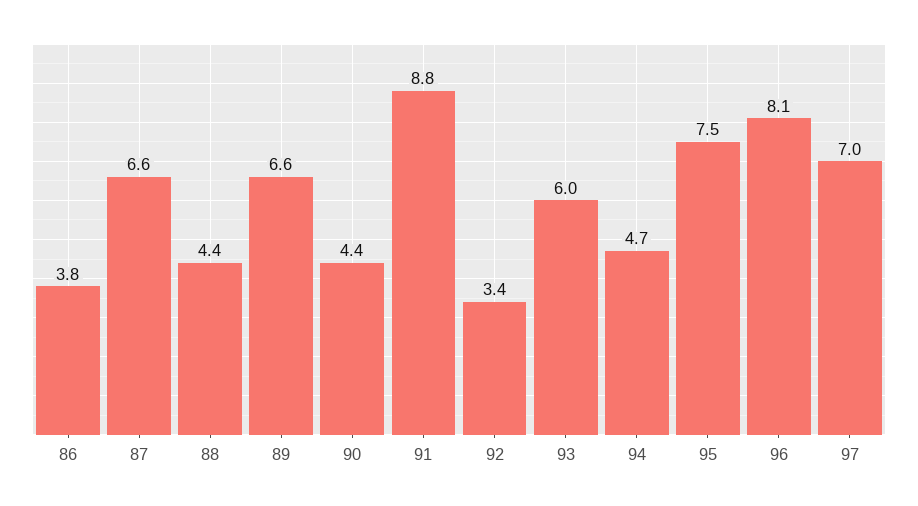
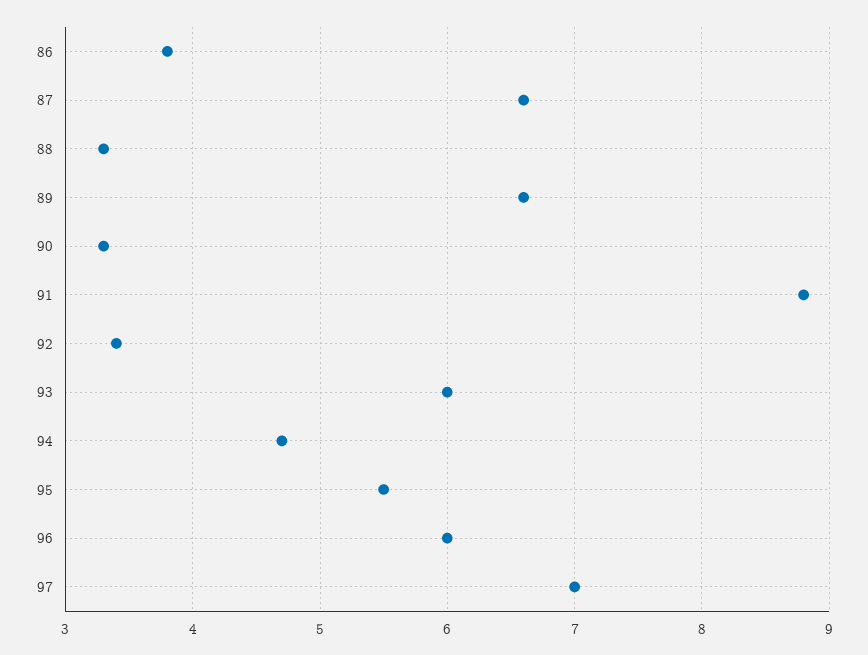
88: 4.4 -> 3.3
90: 4.4 -> 3.3
95: 7.5 -> 5.5
96: 8.1 -> 6

